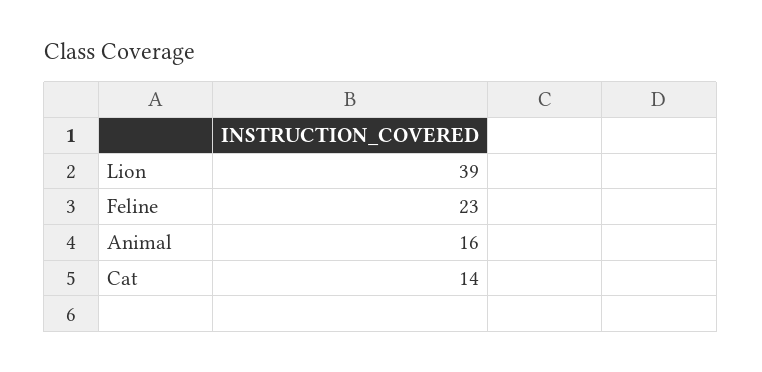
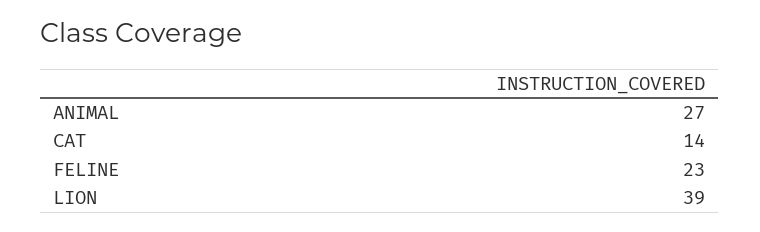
Animal: 16 -> 27

